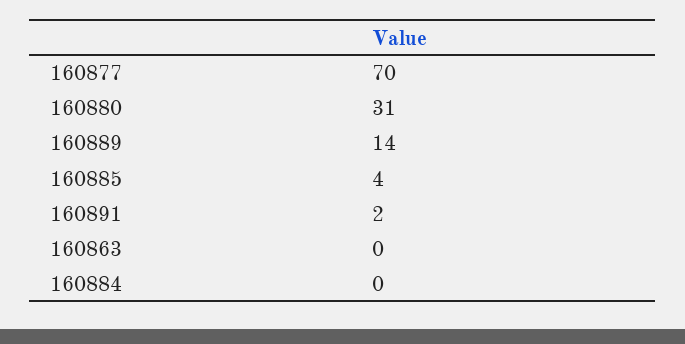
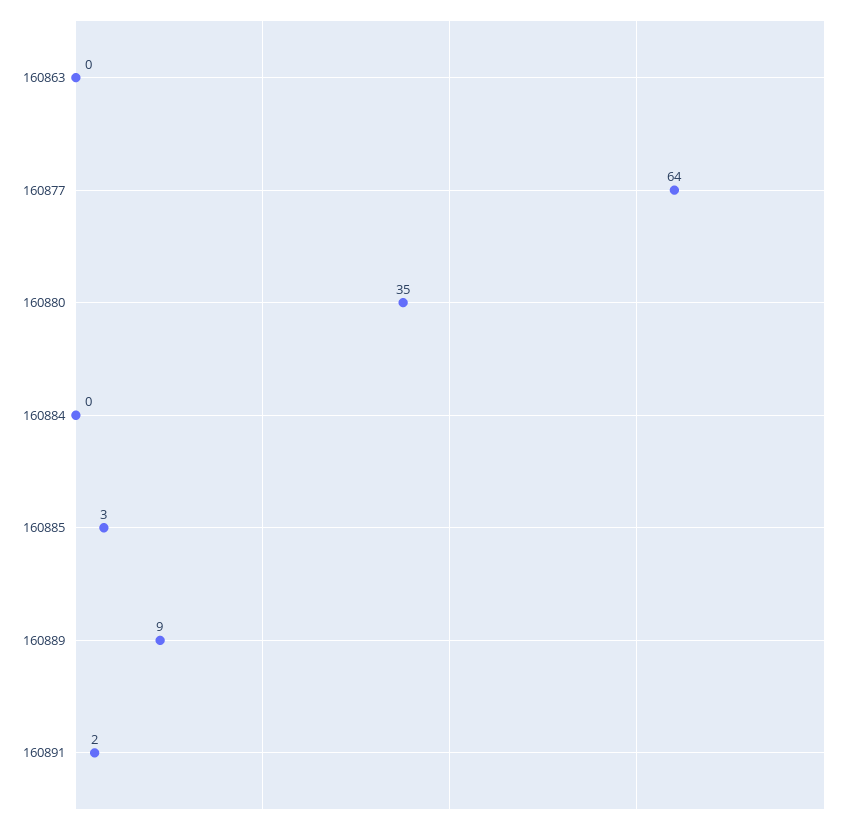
160877: 70 -> 64
160880: 31 -> 35
160889: 14 -> 9
160885: 4 -> 3

